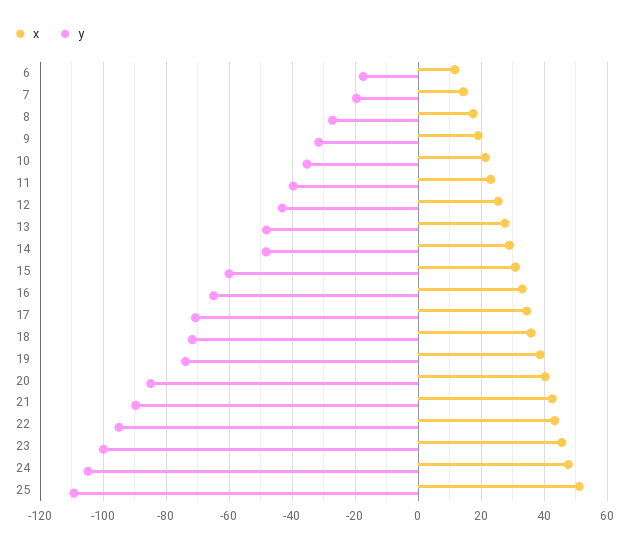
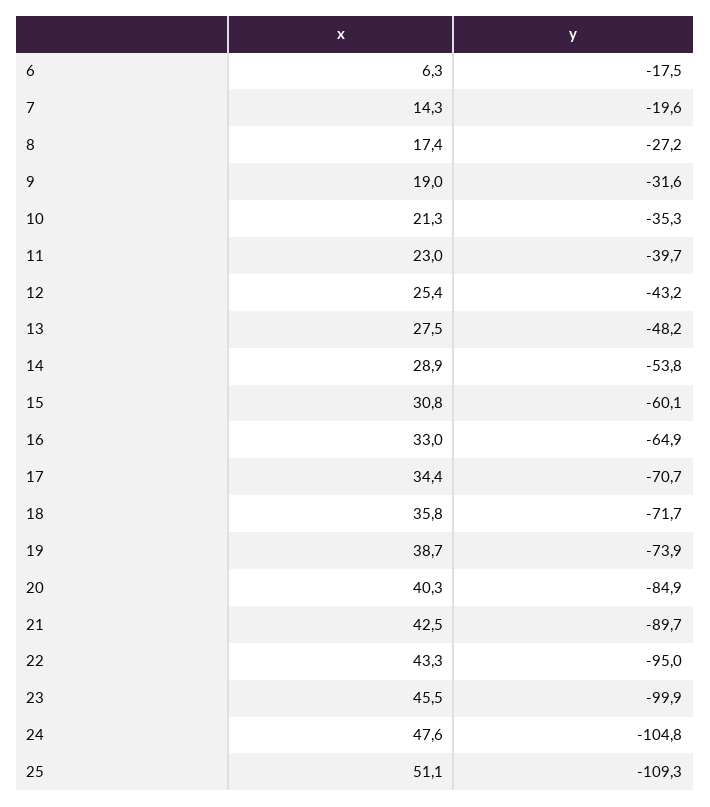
x, 6: 12 -> 6.3
y, 14: -48 -> -53.8

